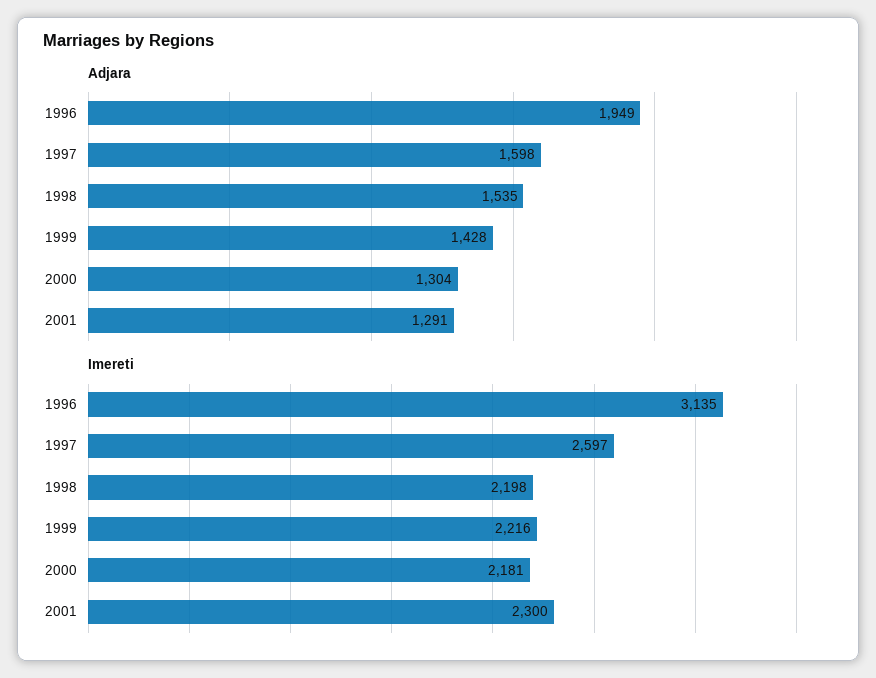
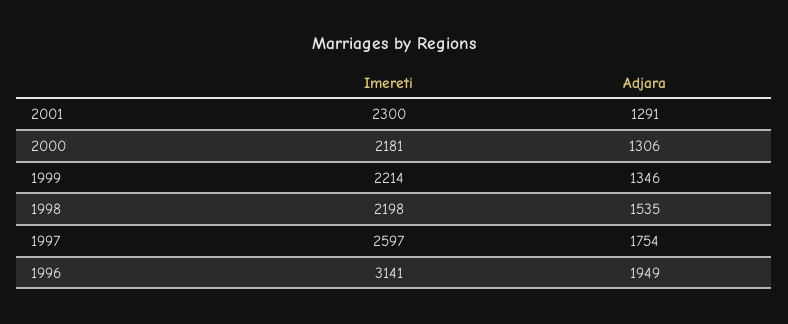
Adjara, 1997: 1598 -> 1754
Adjara, 1999: 1428 -> 1346
Adjara, 2000: 1304 -> 1306
Imereti, 1996: 3135 -> 3141
Imereti, 1999: 2216 -> 2214

